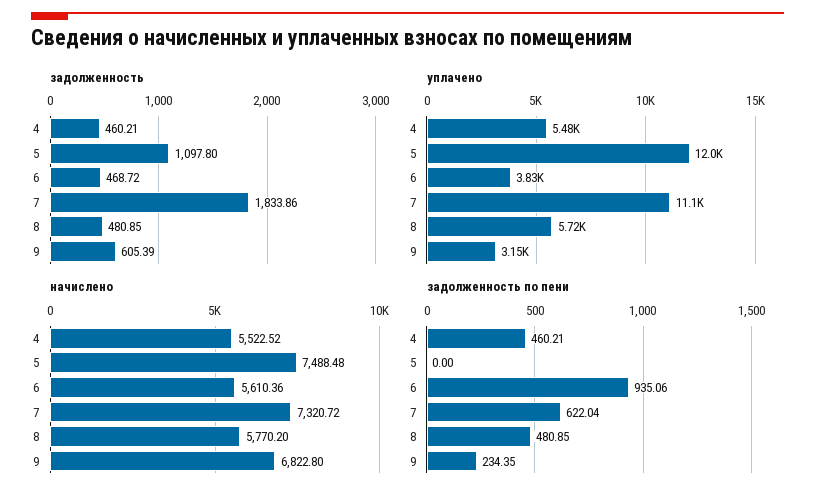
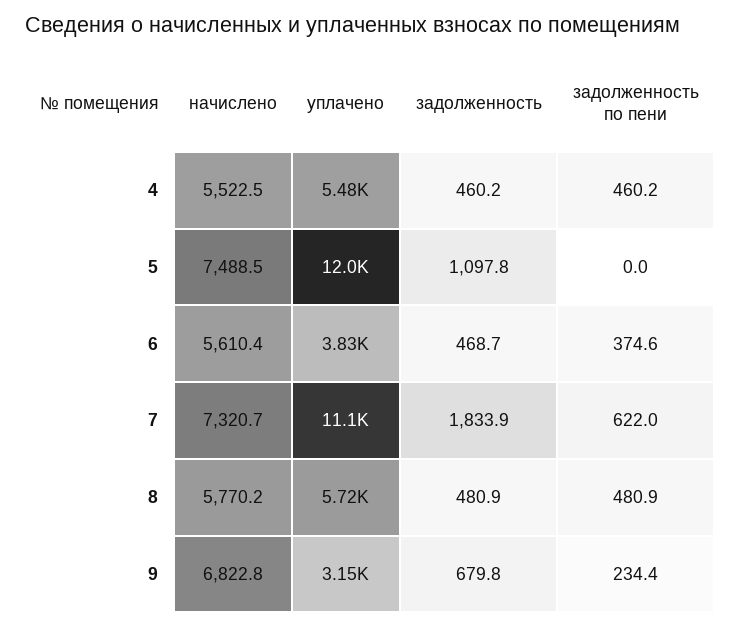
задолженность, 9: 605.39 -> 679.8
задолженность по пени, 6: 935.06 -> 374.6

